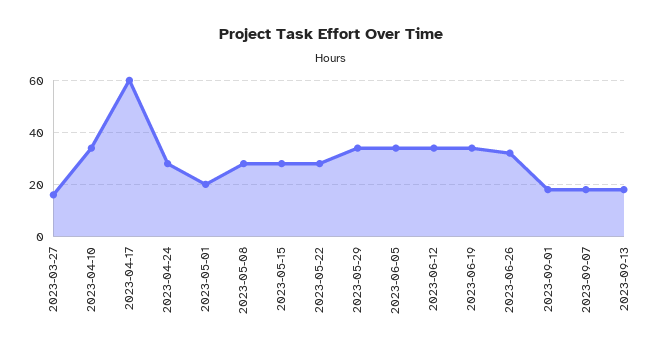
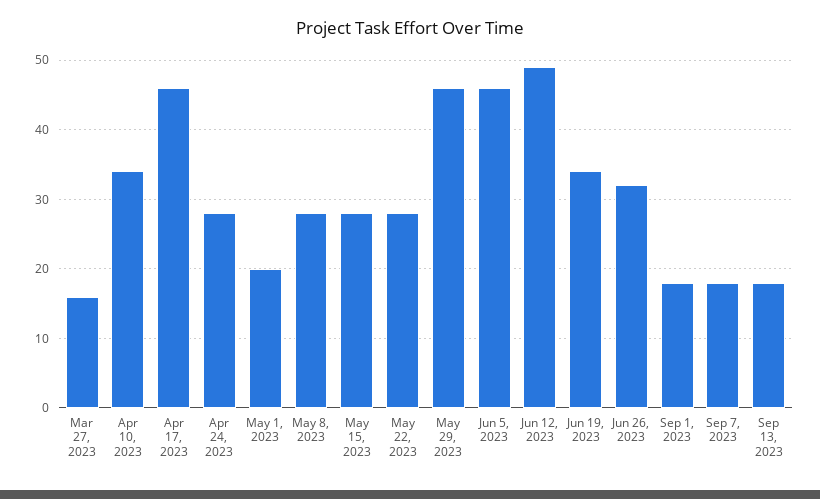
2023-04-17: 60 -> 46
2023-05-29: 35 -> 46
2023-06-05: 35 -> 46
2023-06-12: 35 -> 49

